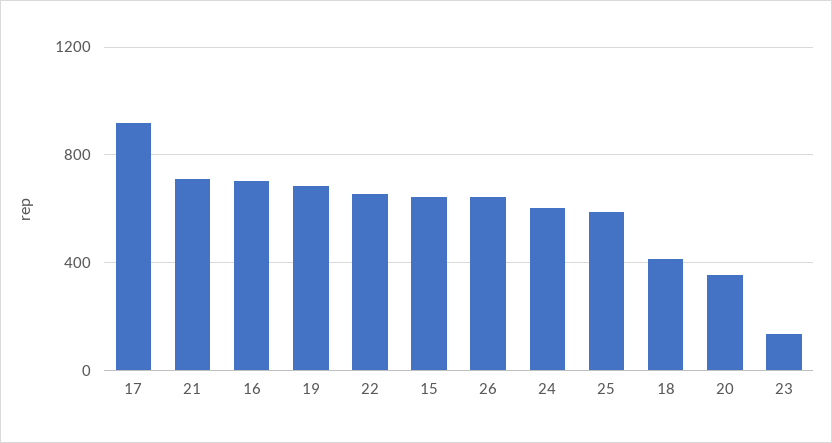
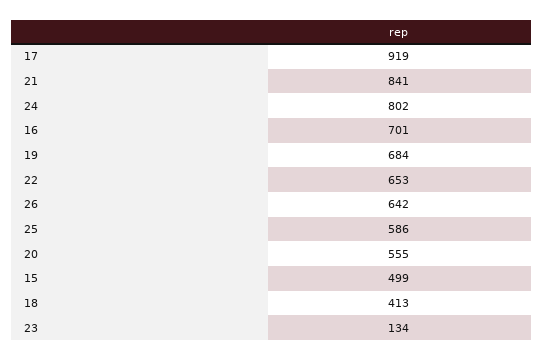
21: 700 -> 841
15: 650 -> 499
24: 600 -> 802
20: 350 -> 555

